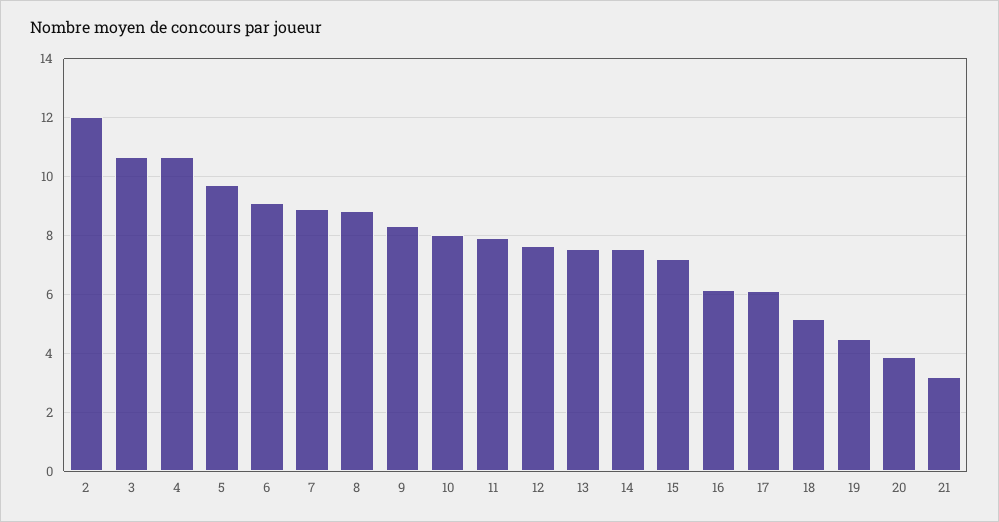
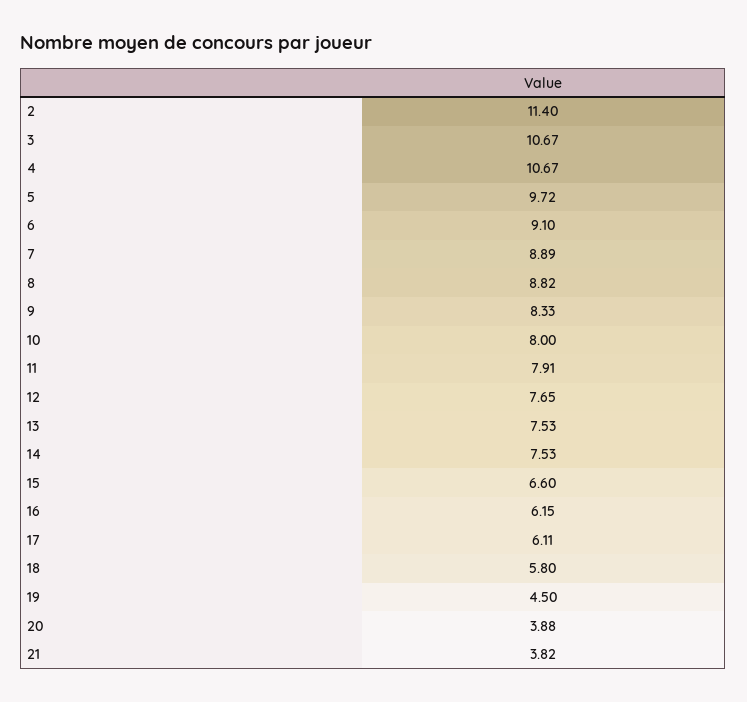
2: 12 -> 11.4
15: 7.25 -> 6.6
18: 5.25 -> 5.8
21: 3.25 -> 3.82

